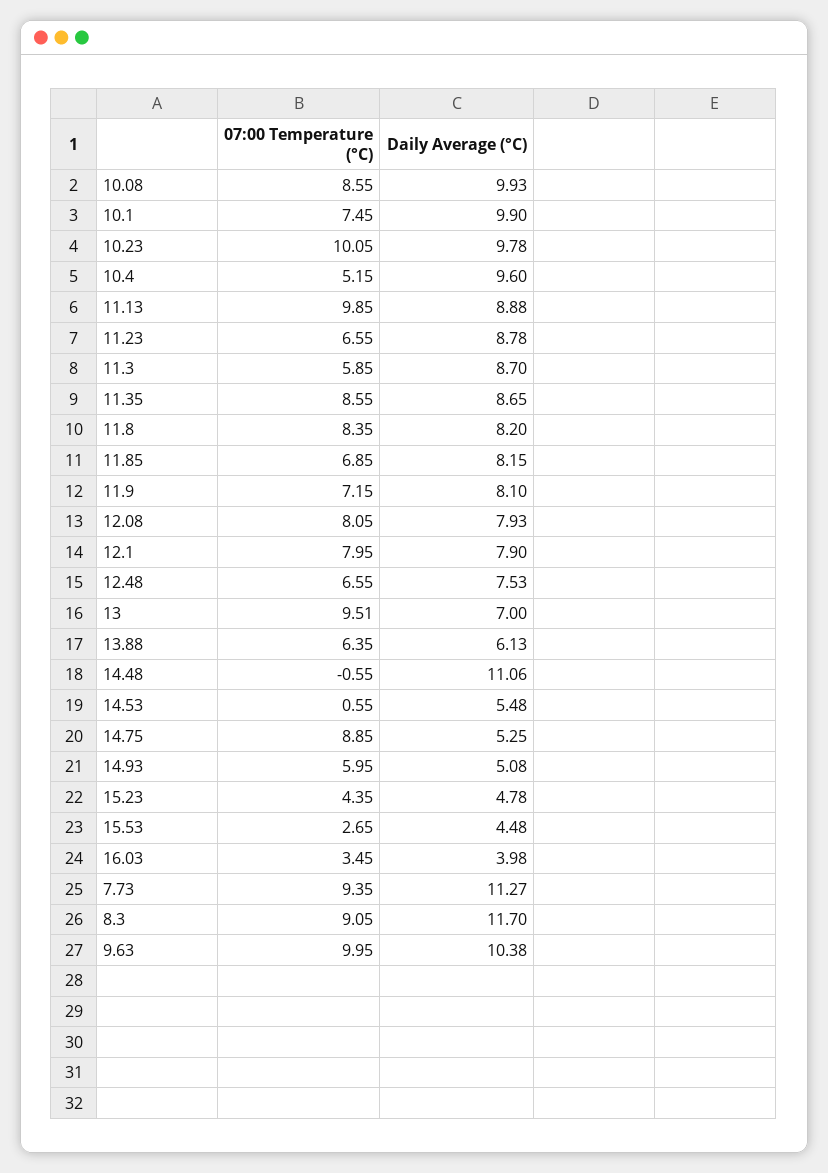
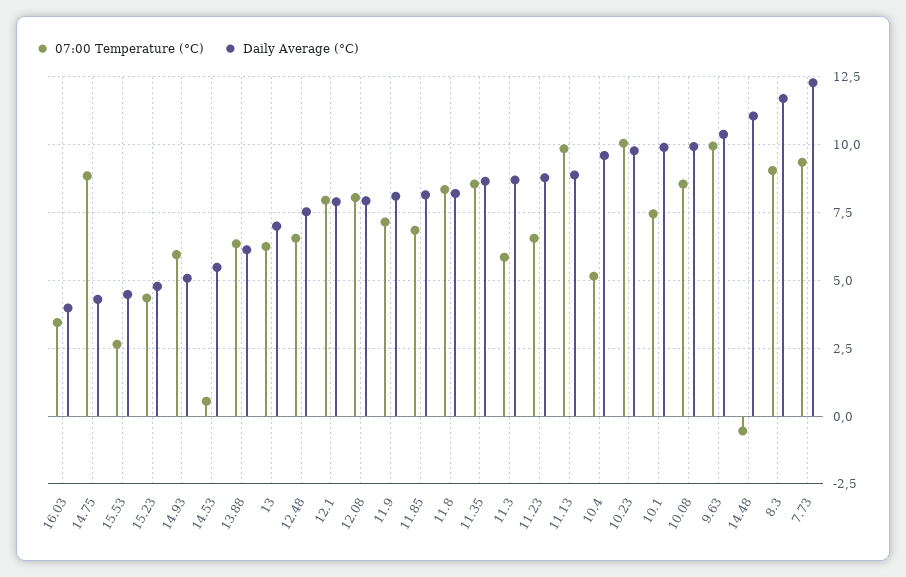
07:00 Temperature (°C), 13: 9.51 -> 6.25
Daily Average (°C), 14.75: 5.25 -> 4.25
Daily Average (°C), 7.73: 11.27 -> 12.25

